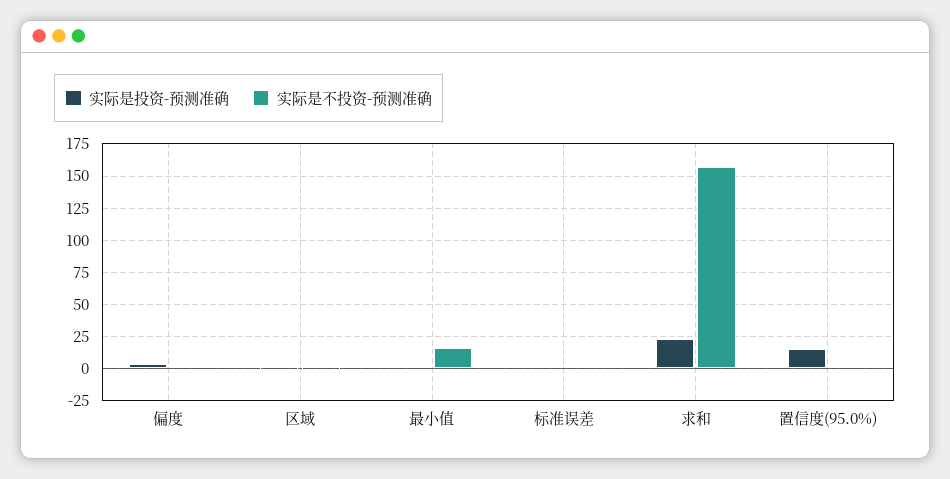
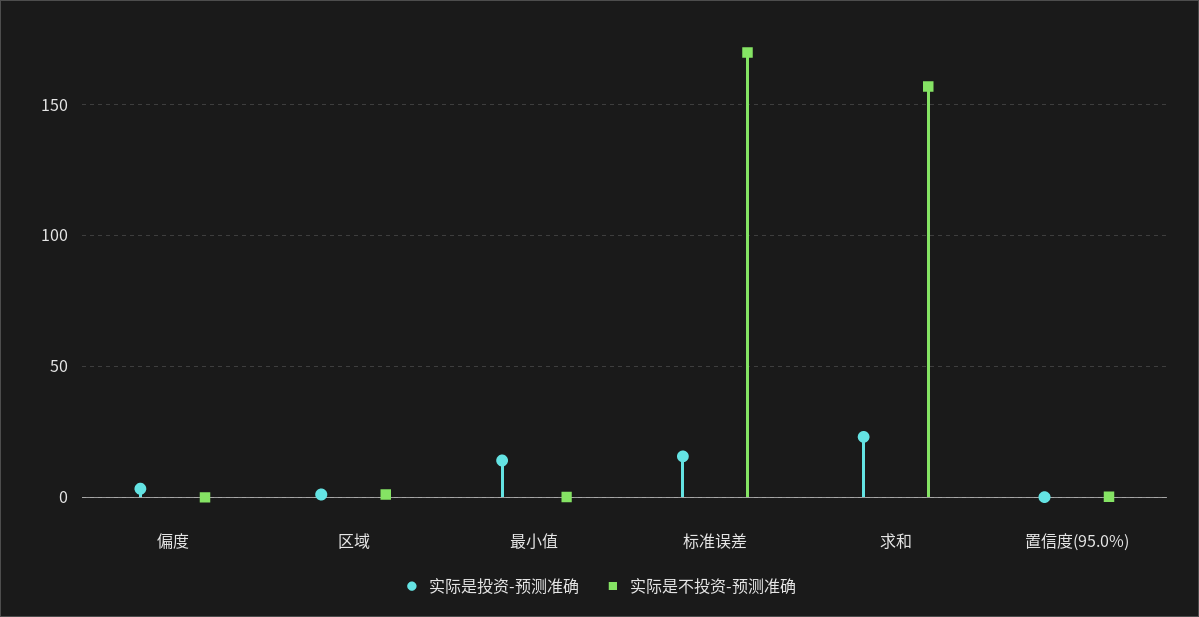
实际是投资-预测准确, 最小值: 0 -> 15
实际是不投资-预测准确, 最小值: 15 -> 0
实际是投资-预测准确, 标准误差: 0 -> 15
实际是不投资-预测准确, 标准误差: 0 -> 170
实际是投资-预测准确, 置信度(95.0%): 15 -> 0

